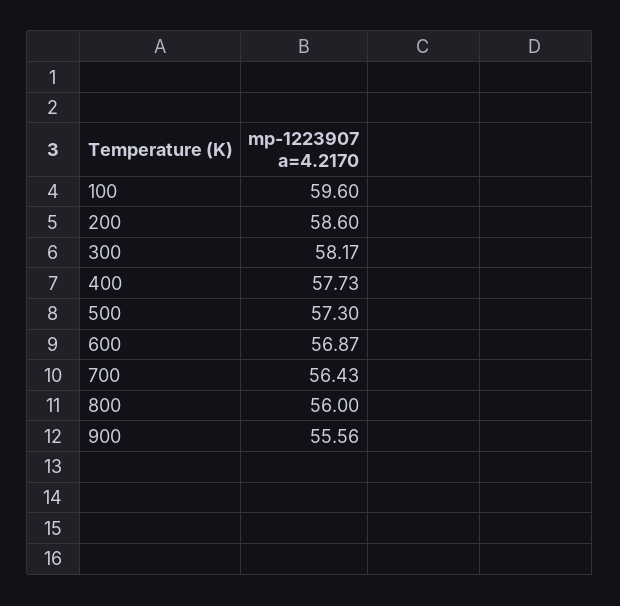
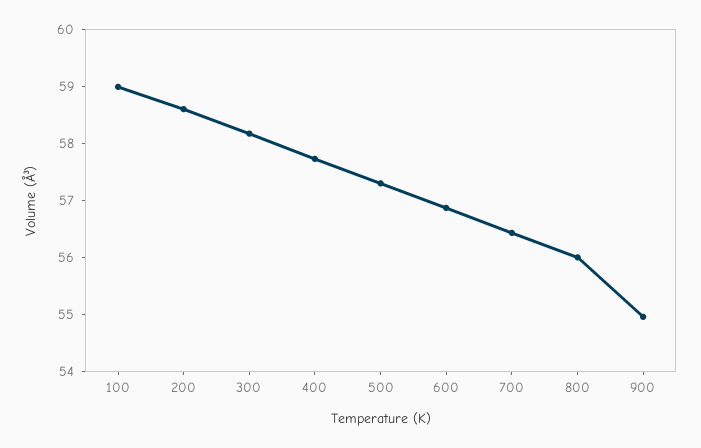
100: 59.6 -> 59
900: 55.56 -> 55

